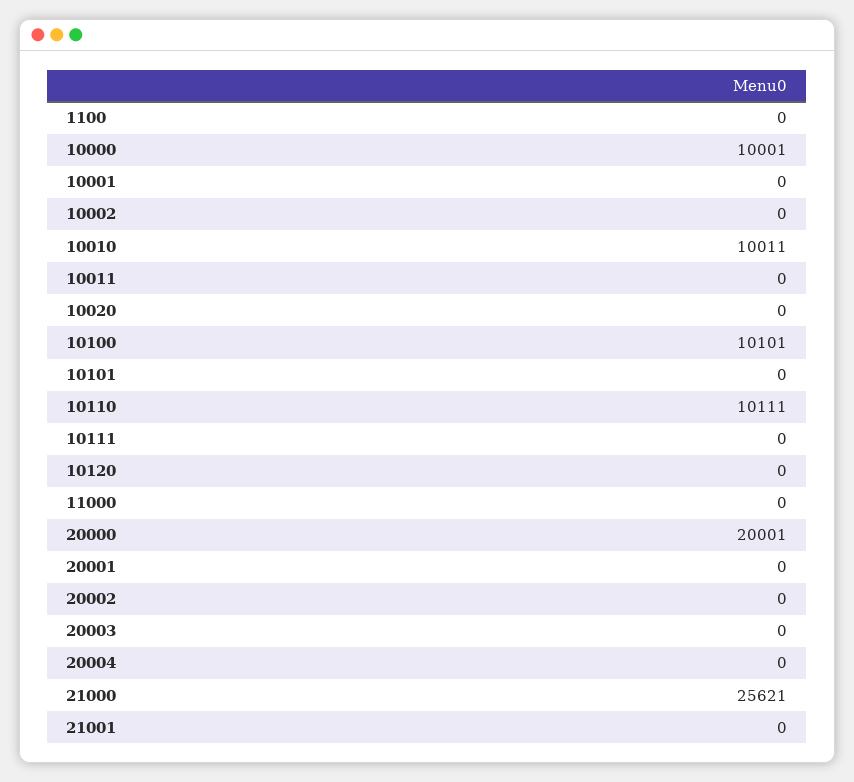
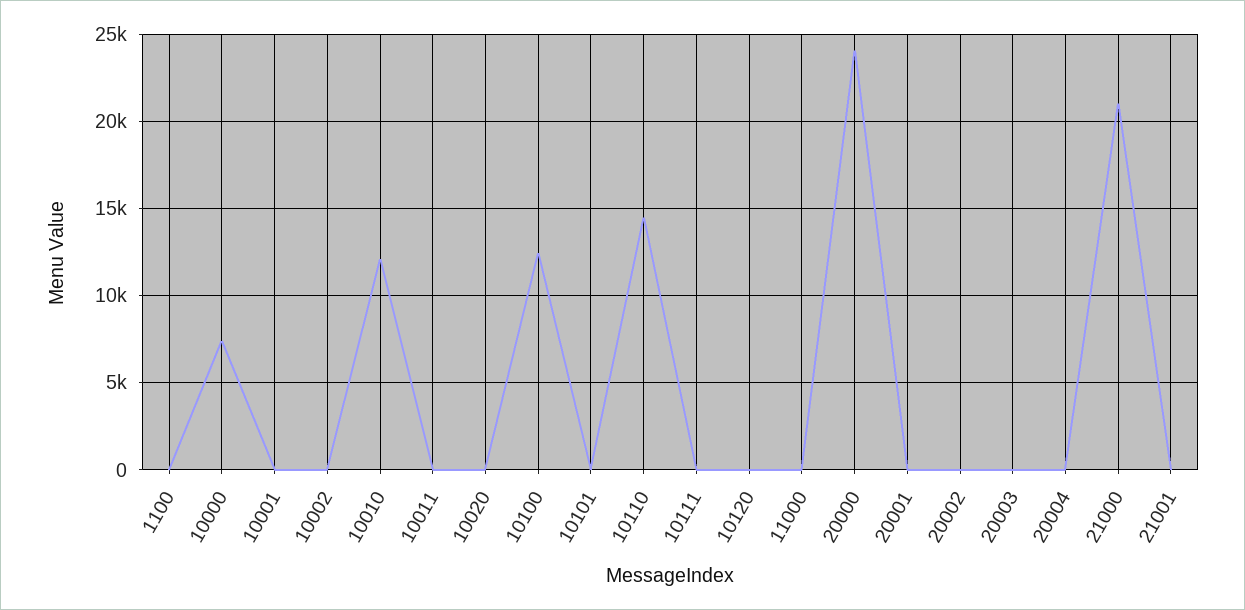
10000: 10001 -> 7500
10010: 10011 -> 12000
10100: 10101 -> 12500
10110: 10111 -> 14500
20000: 20001 -> 24000
21000: 25621 -> 21000

